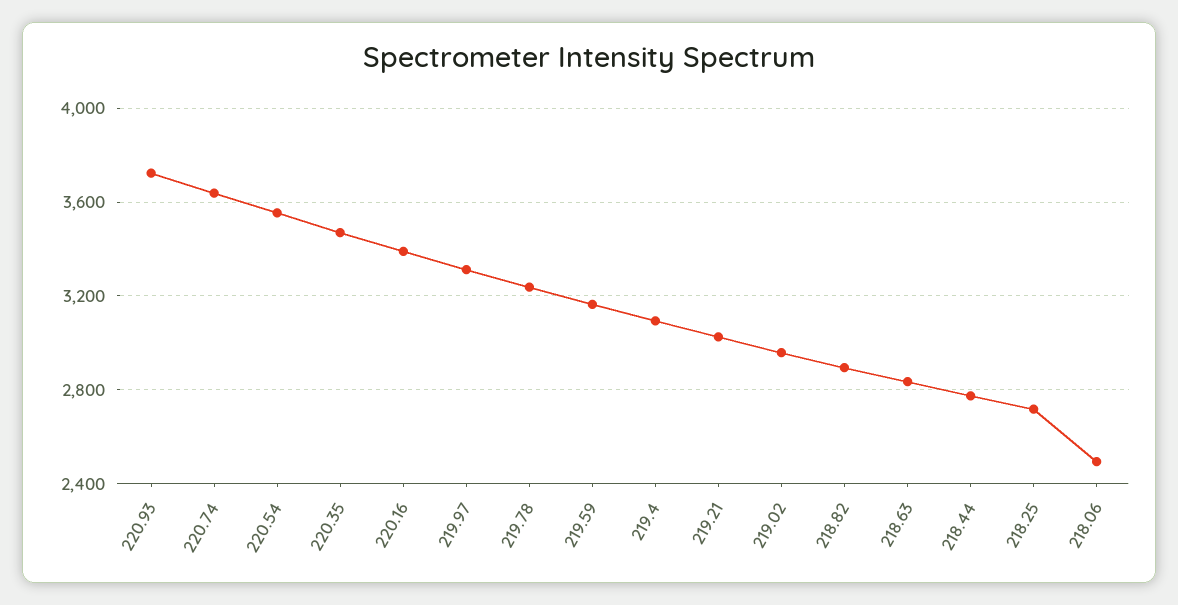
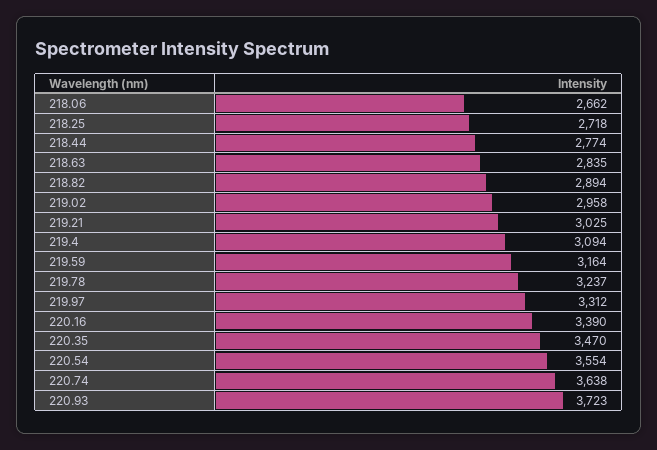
218.06: 2500 -> 2662

